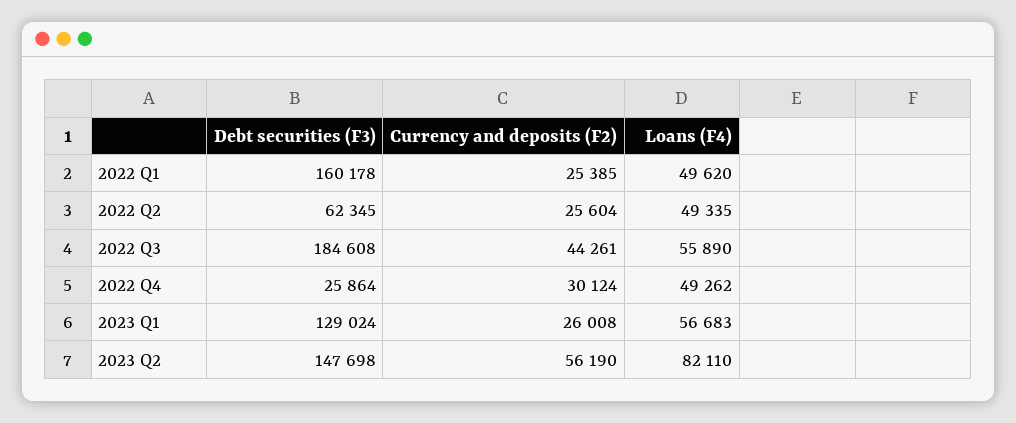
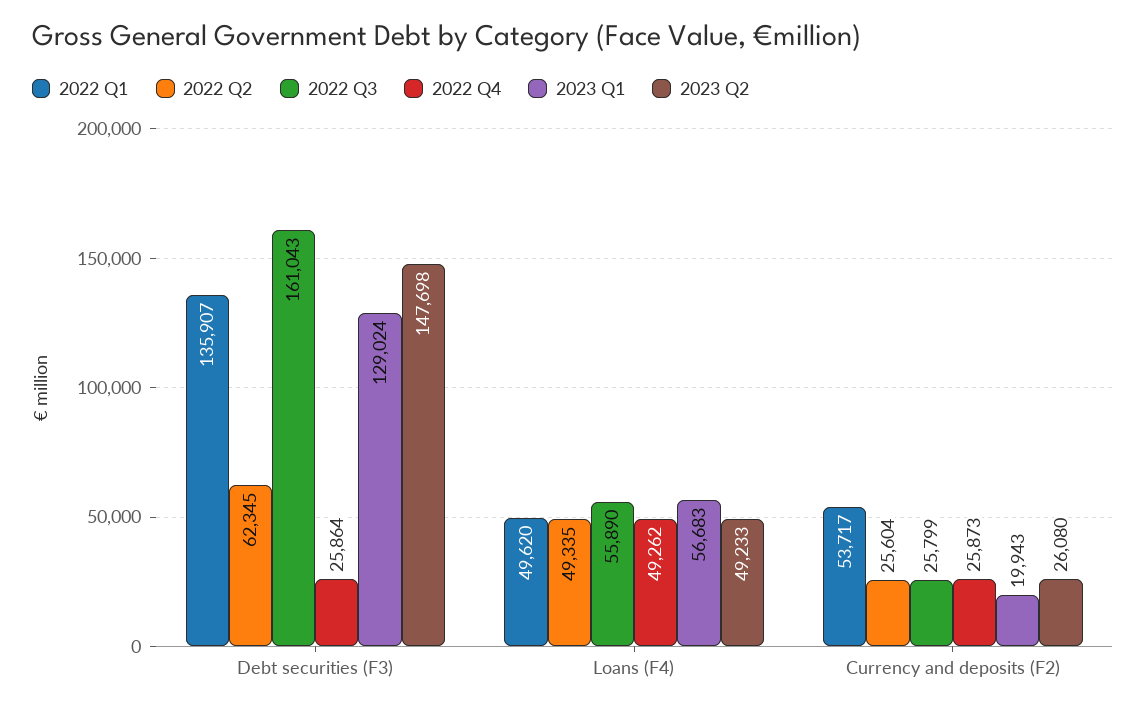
2022 Q1, Debt securities (F3): 160178 -> 135907
2022 Q1, Currency and deposits (F2): 25385 -> 53717
2022 Q3, Debt securities (F3): 184608 -> 161043
2022 Q3, Currency and deposits (F2): 44261 -> 25799
2022 Q4, Currency and deposits (F2): 30124 -> 25873
2023 Q1, Currency and deposits (F2): 26008 -> 19943
2023 Q2, Currency and deposits (F2): 56190 -> 26080
2023 Q2, Loans (F4): 82110 -> 49233

